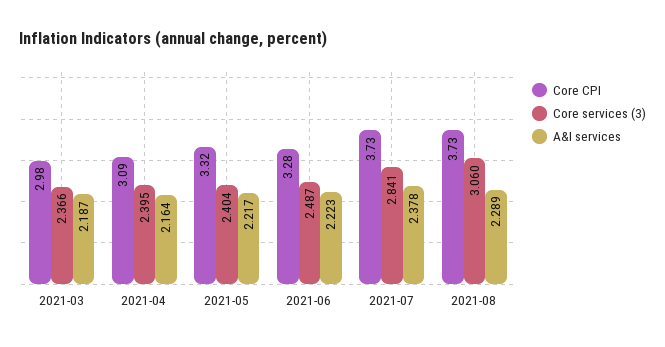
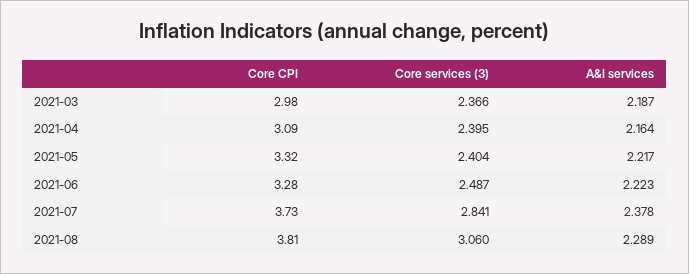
Core CPI, 2021-08: 3.73 -> 3.81

